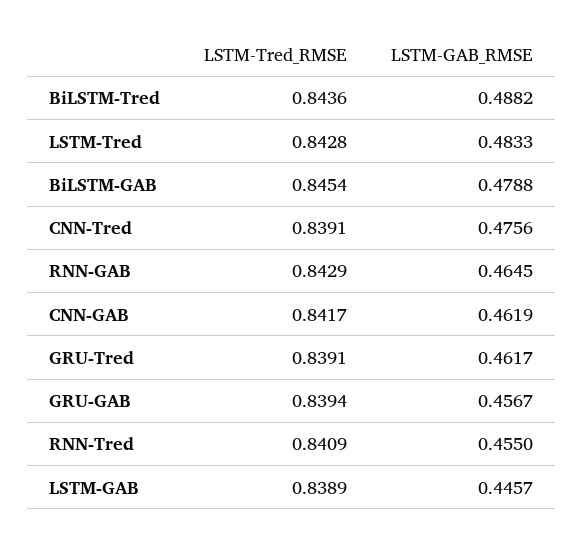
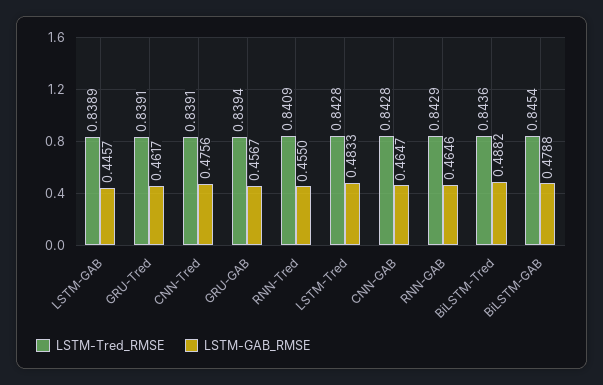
LSTM-GAB_RMSE, RNN-GAB: 0.4645 -> 0.4646
LSTM-Tred_RMSE, CNN-GAB: 0.8417 -> 0.8428
LSTM-GAB_RMSE, CNN-GAB: 0.4619 -> 0.4647

